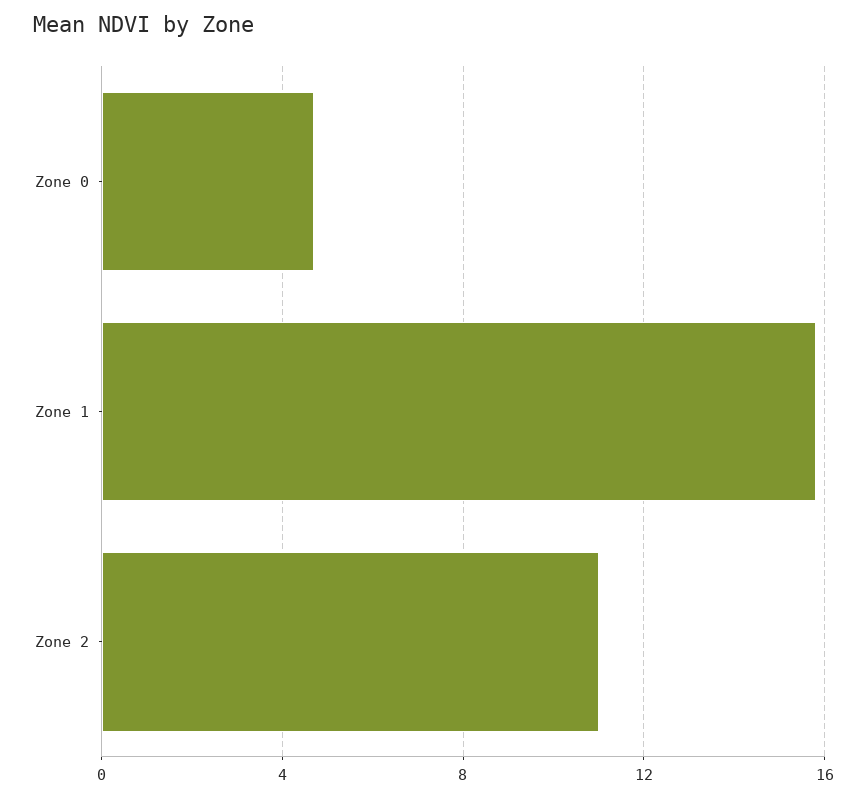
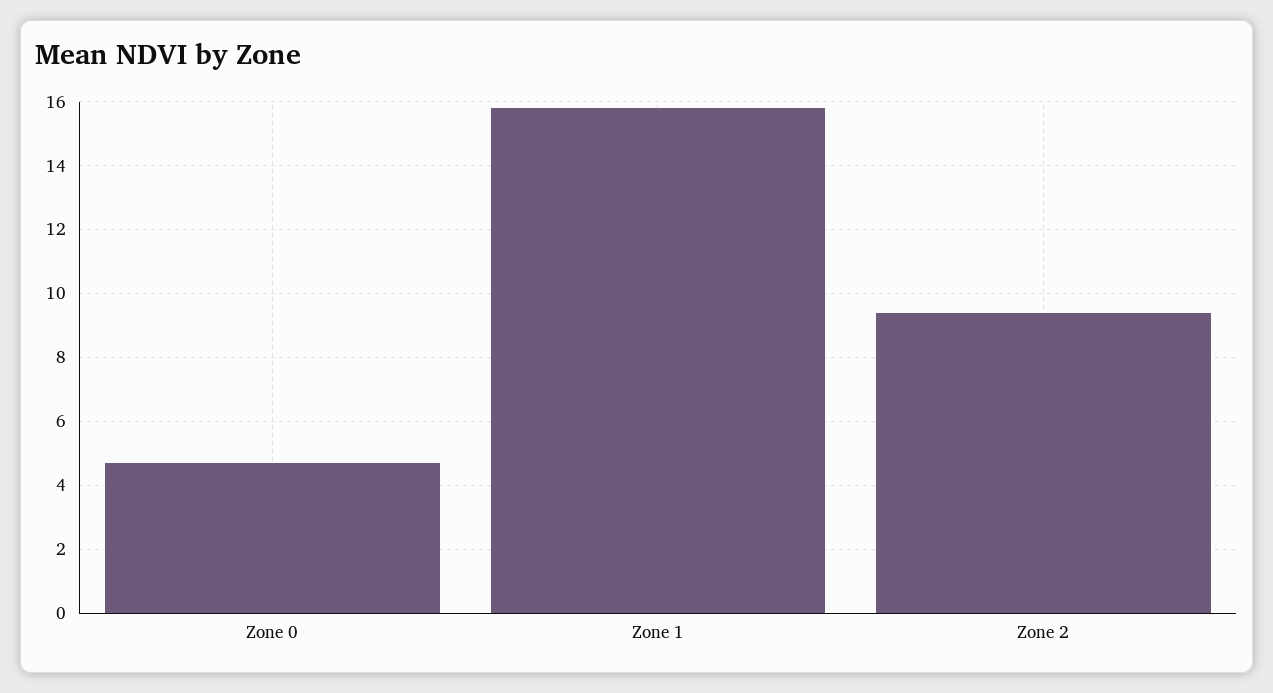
Zone 2: 11 -> 9.5

